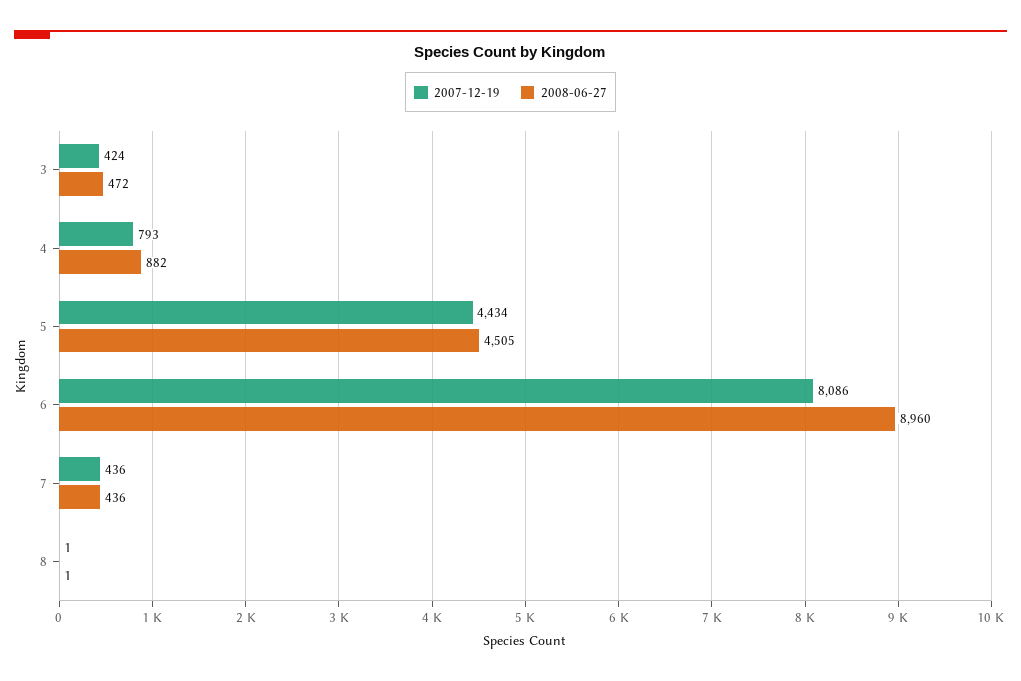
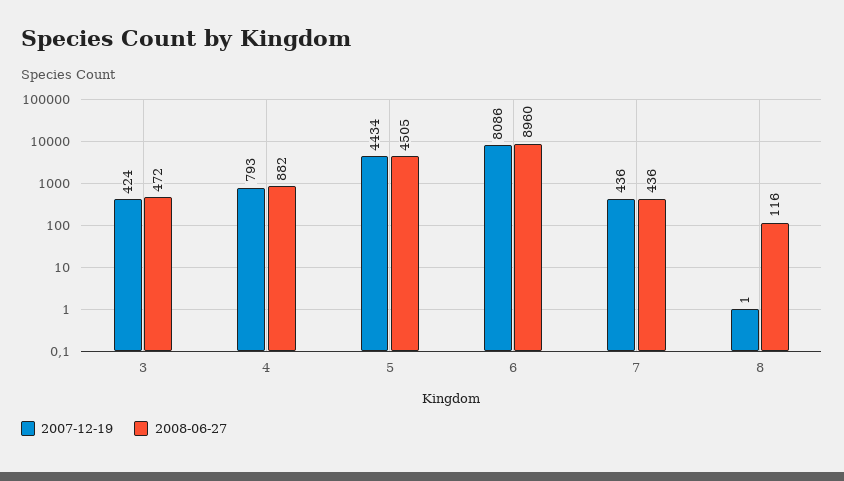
2008-06-27, 8: 1 -> 116

